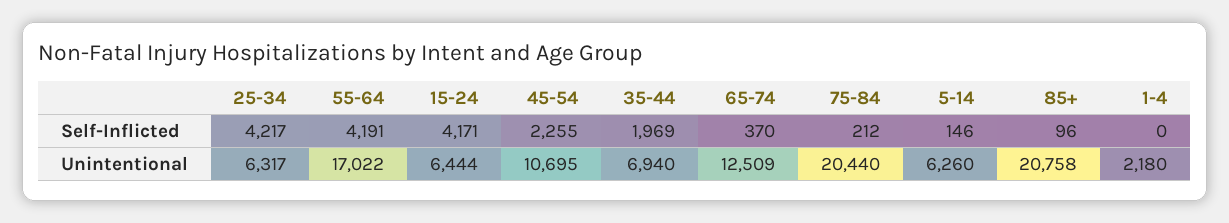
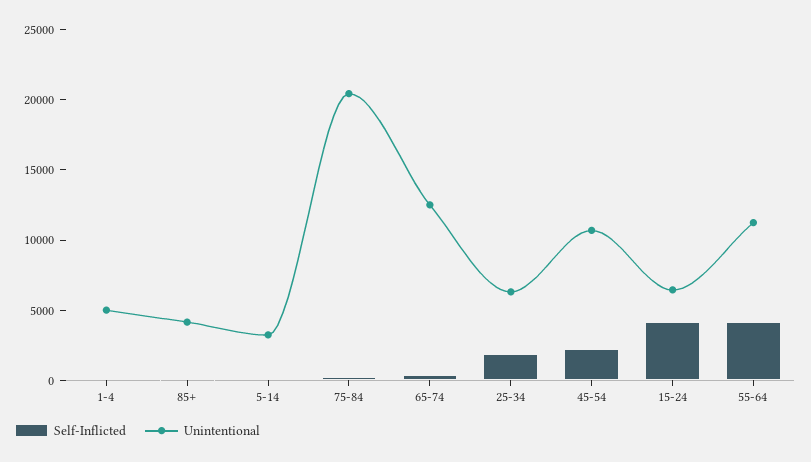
Self-Inflicted, 25-34: 4217 -> 2000
Self-Inflicted, 35-44: 1969 -> none
Unintentional, 55-64: 17022 -> 11000
Unintentional, 35-44: 6940 -> none
Unintentional, 5-14: 6260 -> 3000
Unintentional, 85+: 20758 -> 4000
Unintentional, 1-4: 2180 -> 5000

